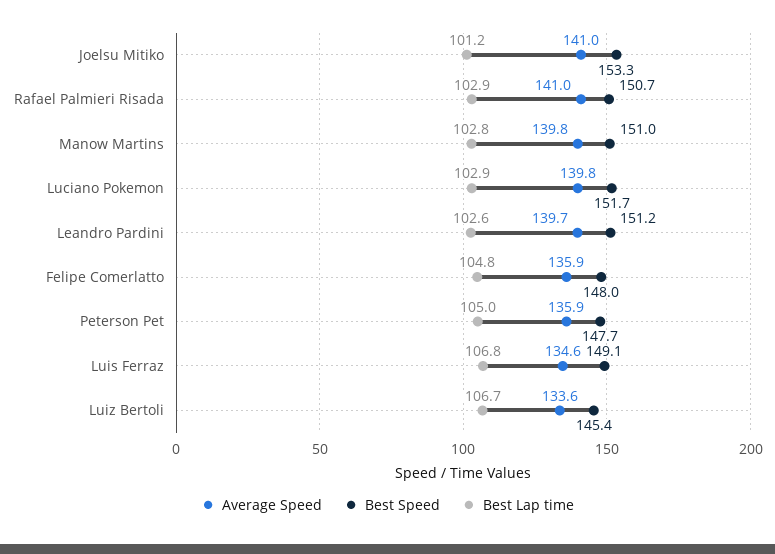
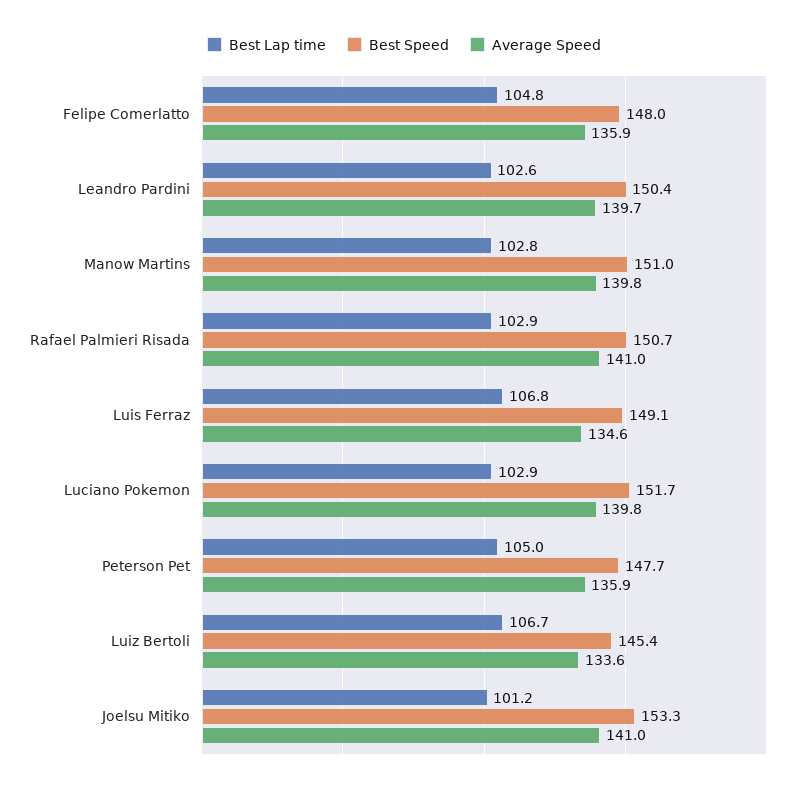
Best Speed, Leandro Pardini: 151.2 -> 150.4

